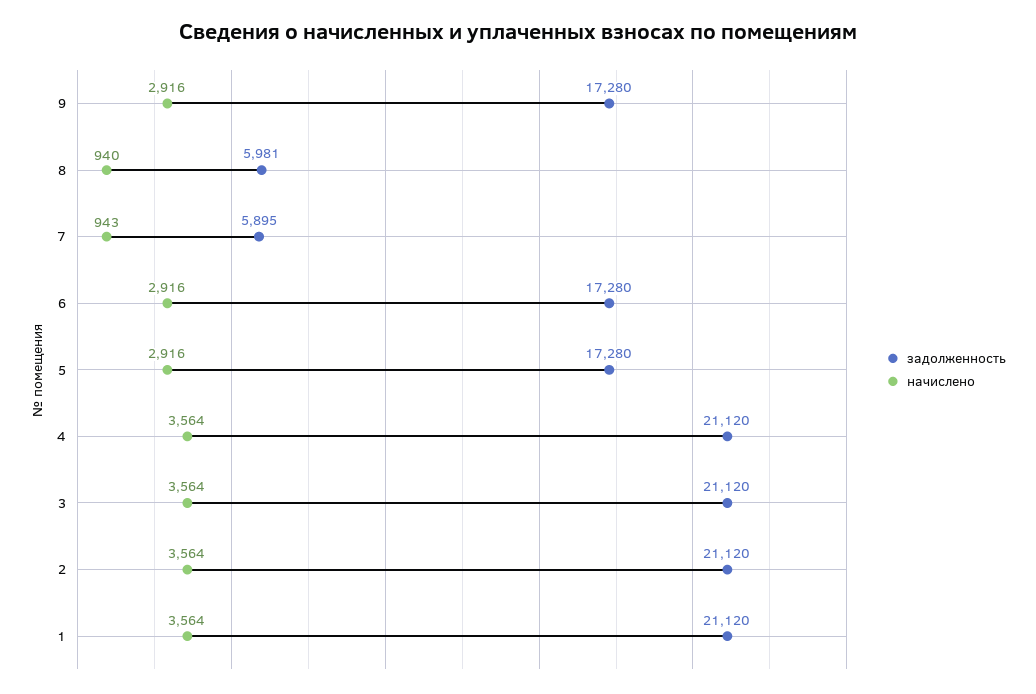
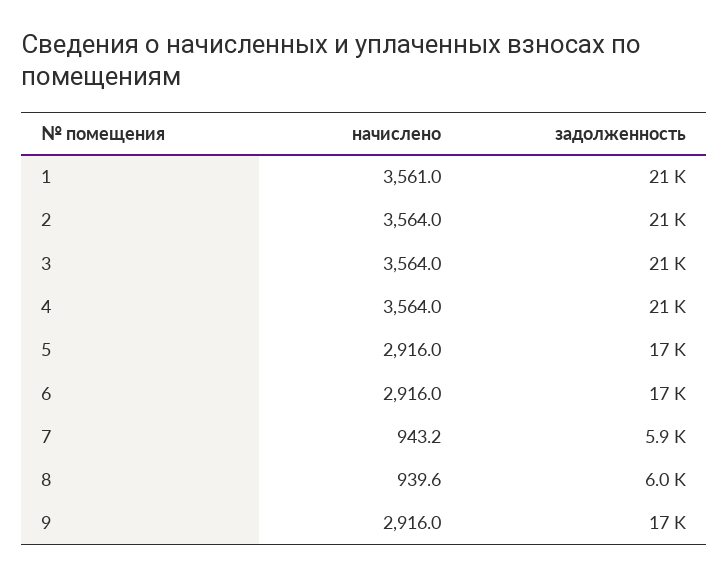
начислено, 1: 3564 -> 3561

